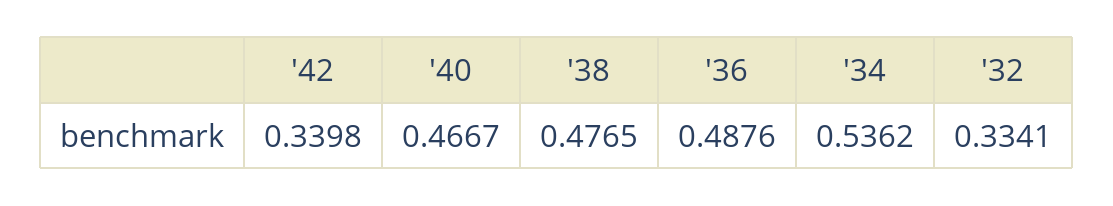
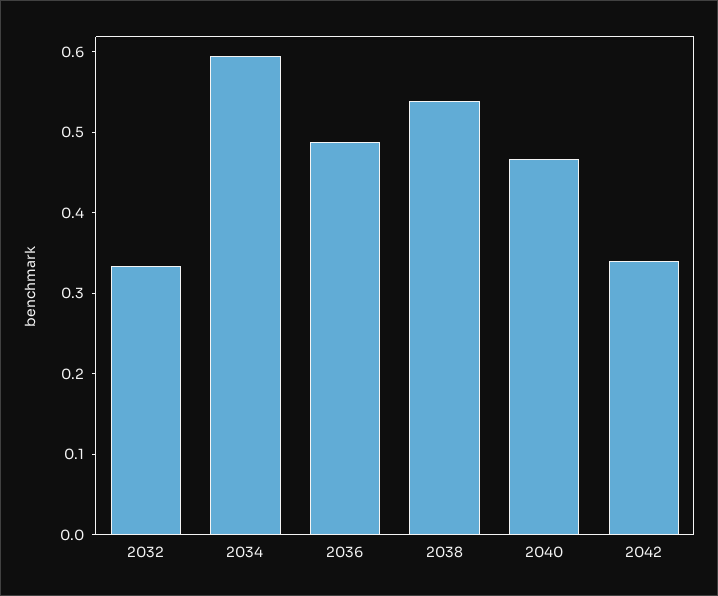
'38: 0.4765 -> 0.54
'34: 0.5362 -> 0.6

